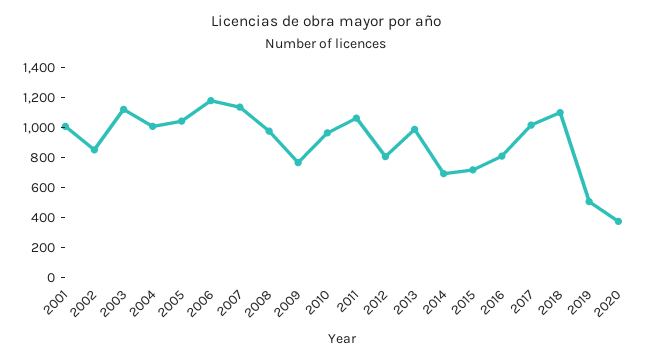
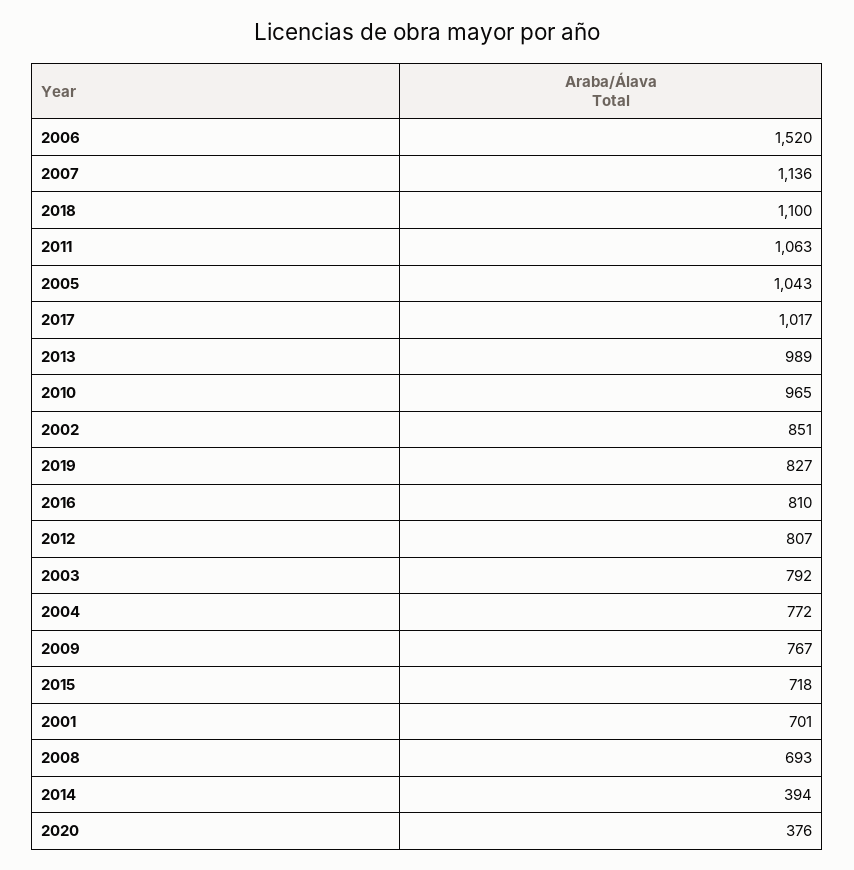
2001: 1000 -> 701
2003: 1100 -> 792
2004: 1000 -> 772
2006: 1200 -> 1520
2008: 1000 -> 693
2014: 700 -> 394
2019: 500 -> 827

